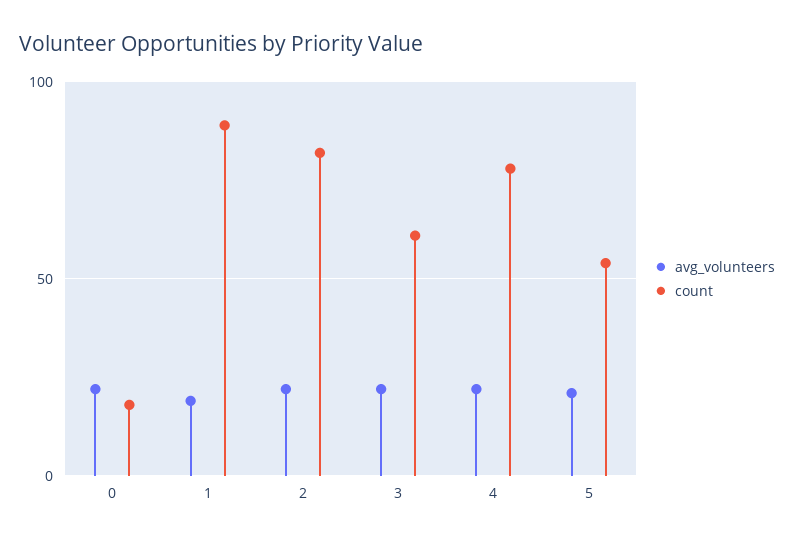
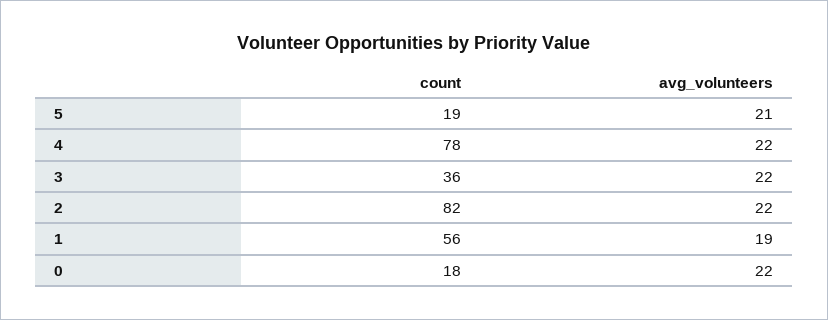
count, 1: 90 -> 56
count, 3: 60 -> 36
count, 5: 55 -> 19

